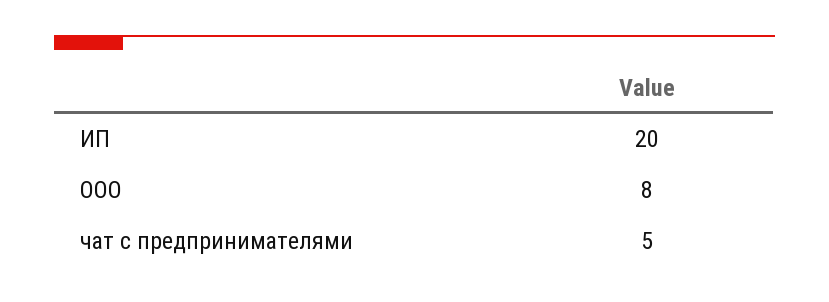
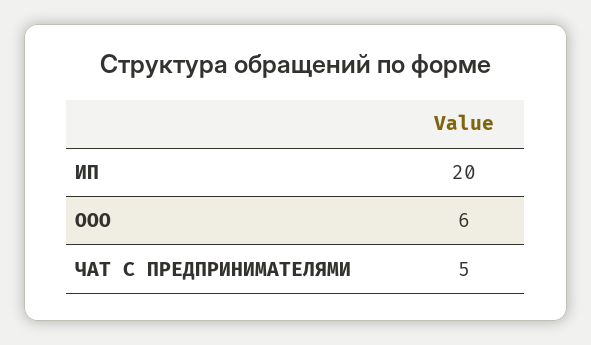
ООО: 8 -> 6

